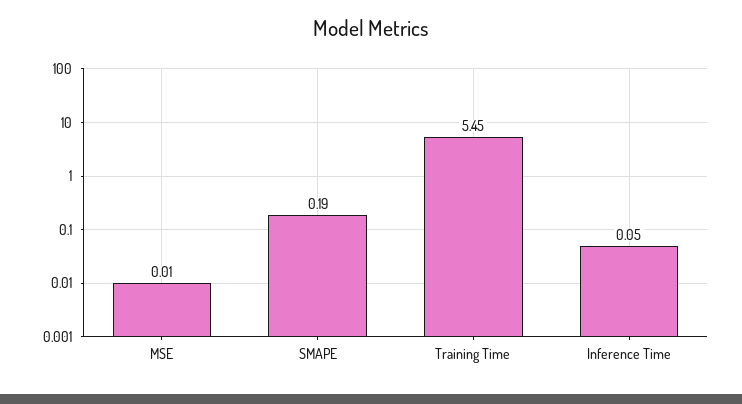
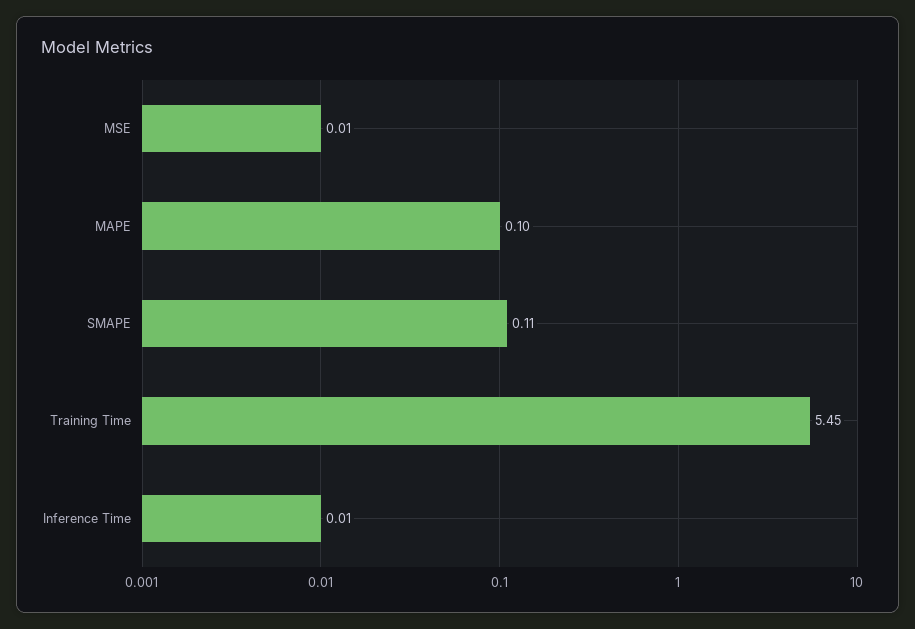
SMAPE: 0.19 -> 0.11
Inference Time: 0.05 -> 0.01
MAPE: none -> 0.1

